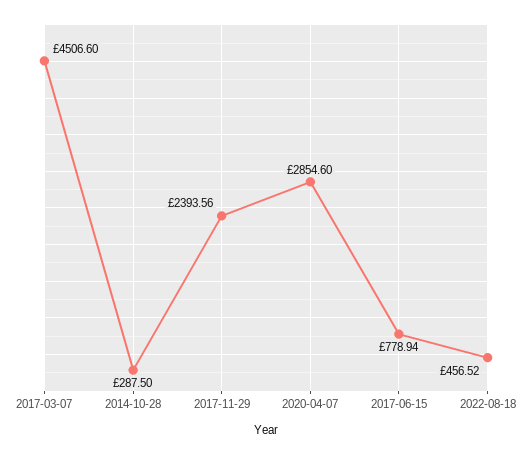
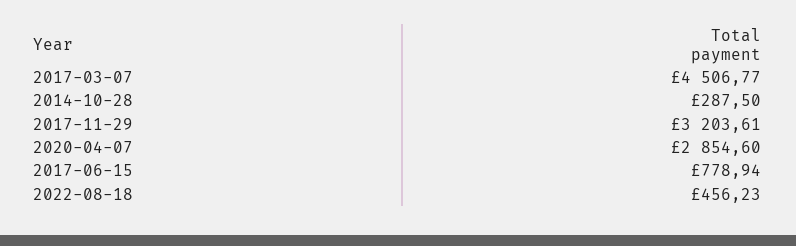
2017-03-07: 4506.6 -> 4506.77
2017-11-29: 2393.56 -> 3203.61
2022-08-18: 456.52 -> 456.23

